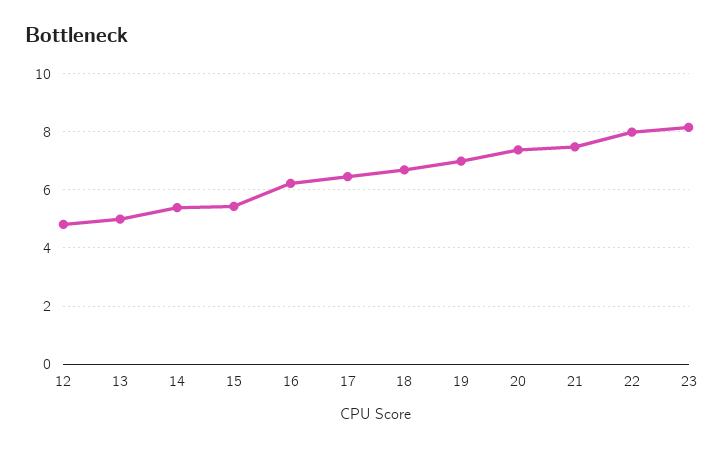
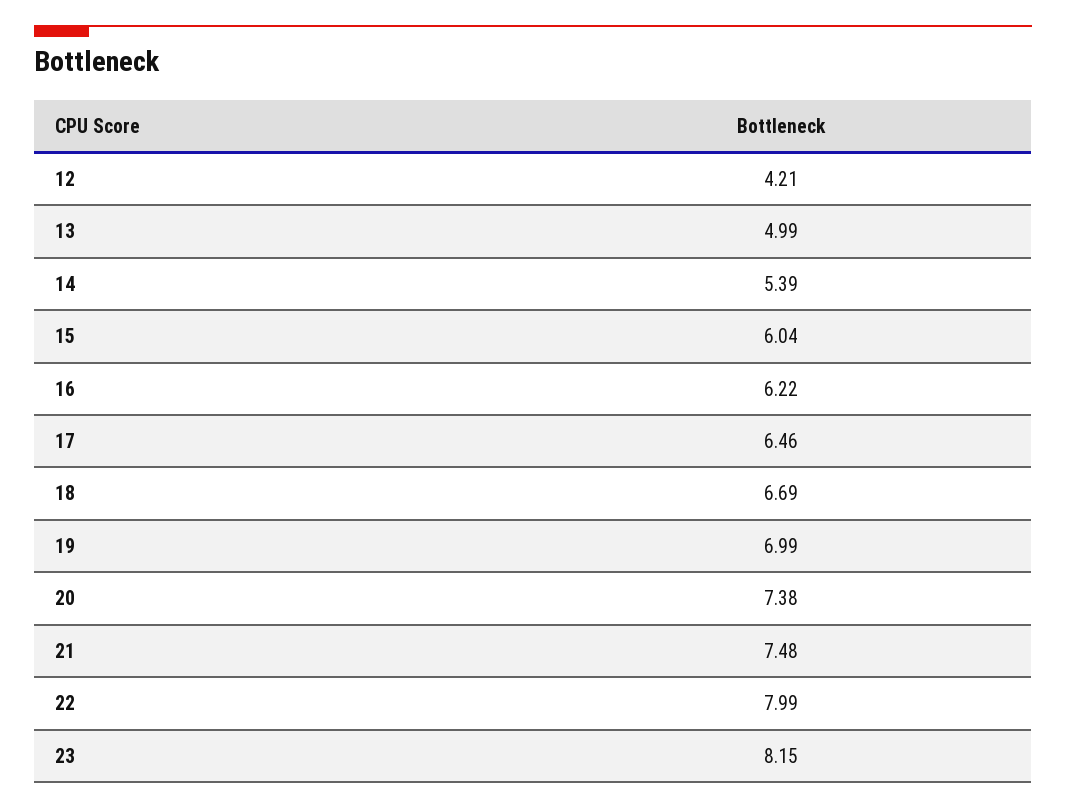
12: 4.75 -> 4.21
15: 5.5 -> 6.04

